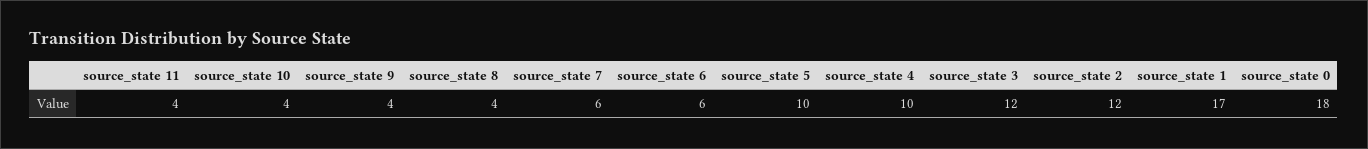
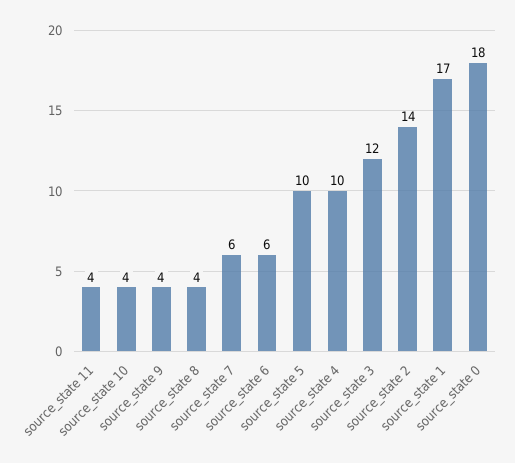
source_state 2: 12 -> 14

